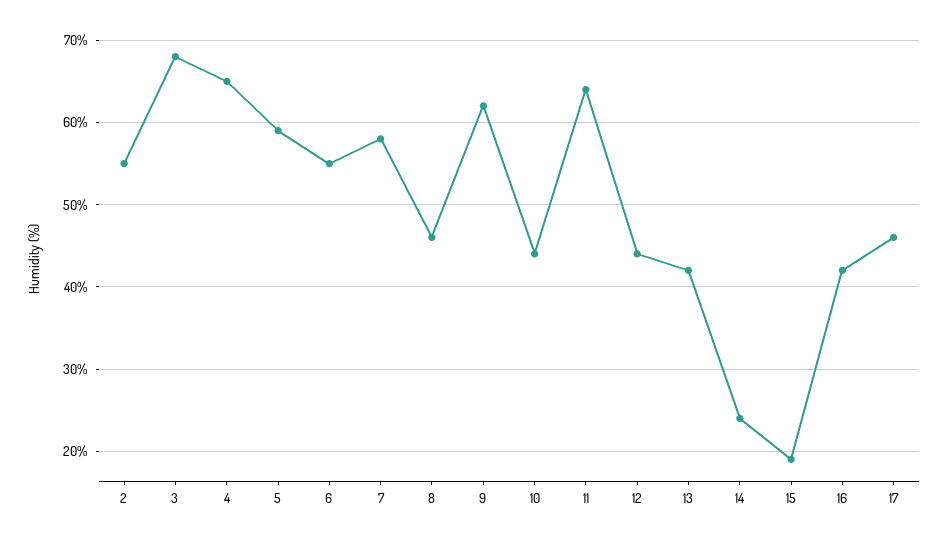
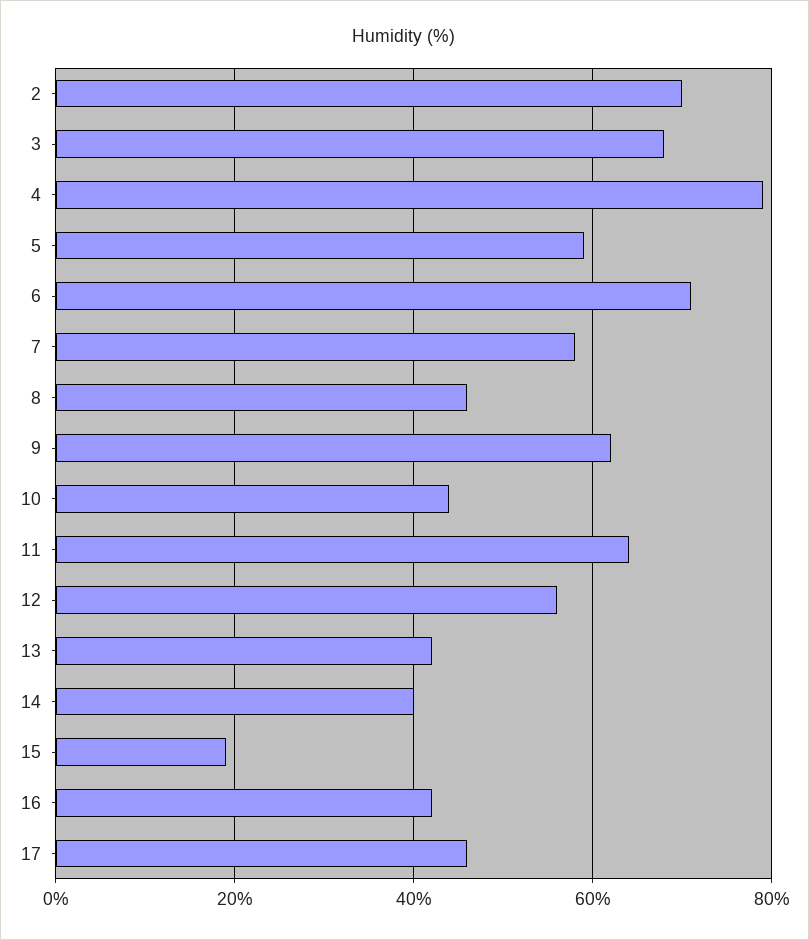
2: 55 -> 70
4: 65 -> 80
6: 55 -> 70
12: 44 -> 55
14: 24 -> 40

